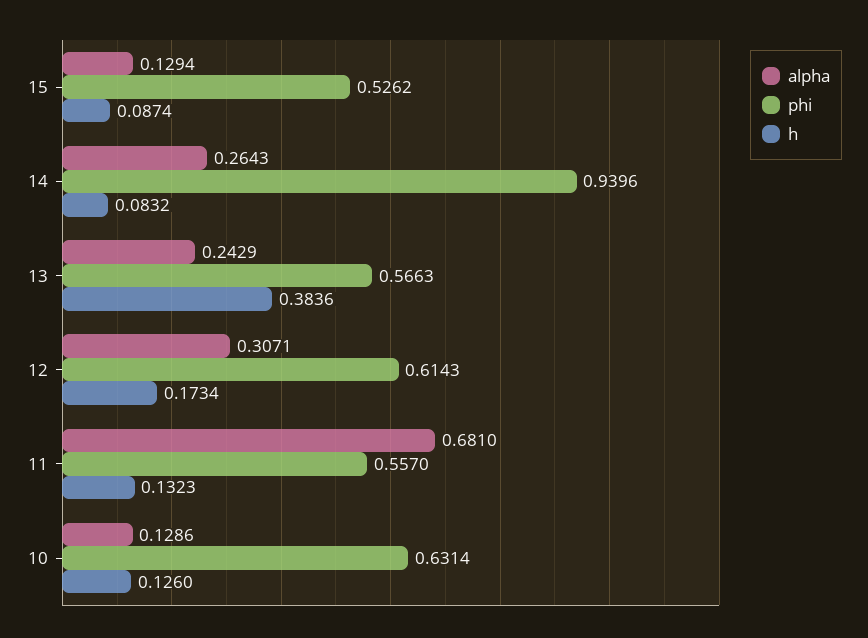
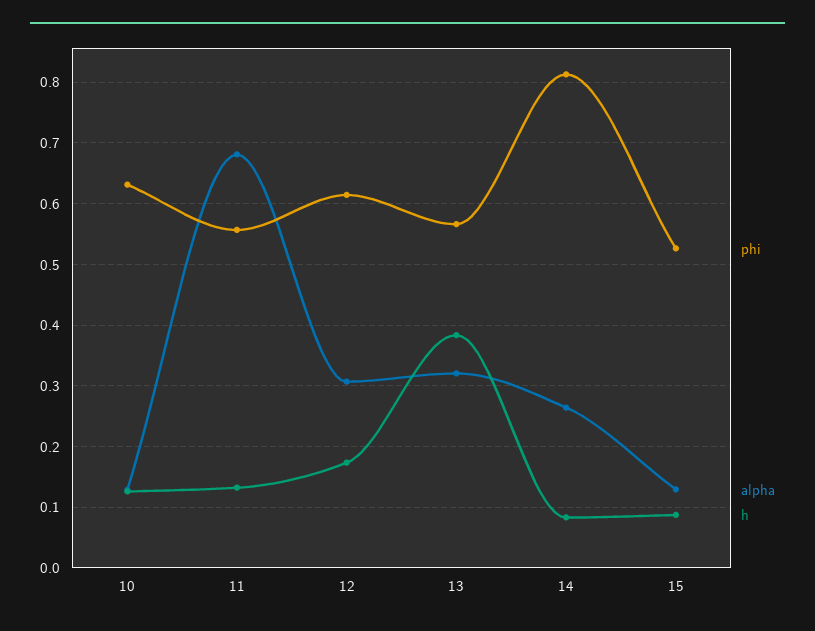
phi, 14: 0.9396 -> 0.81
alpha, 13: 0.2429 -> 0.32

